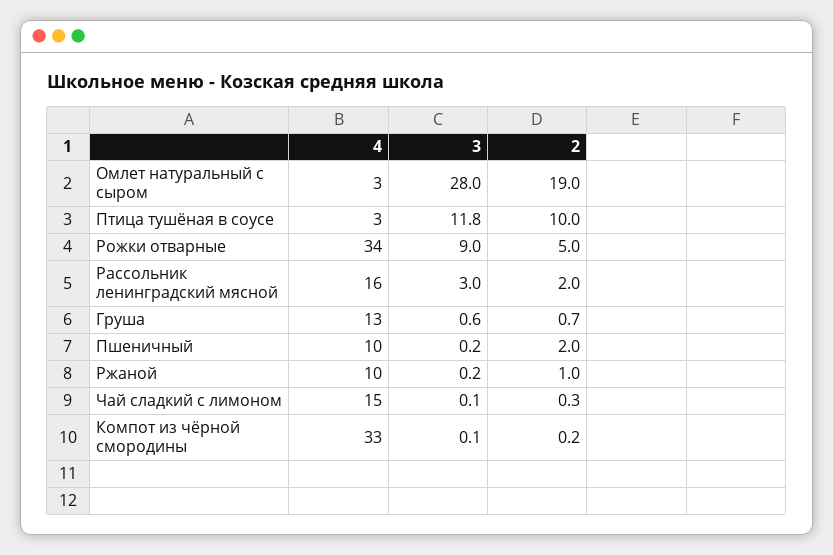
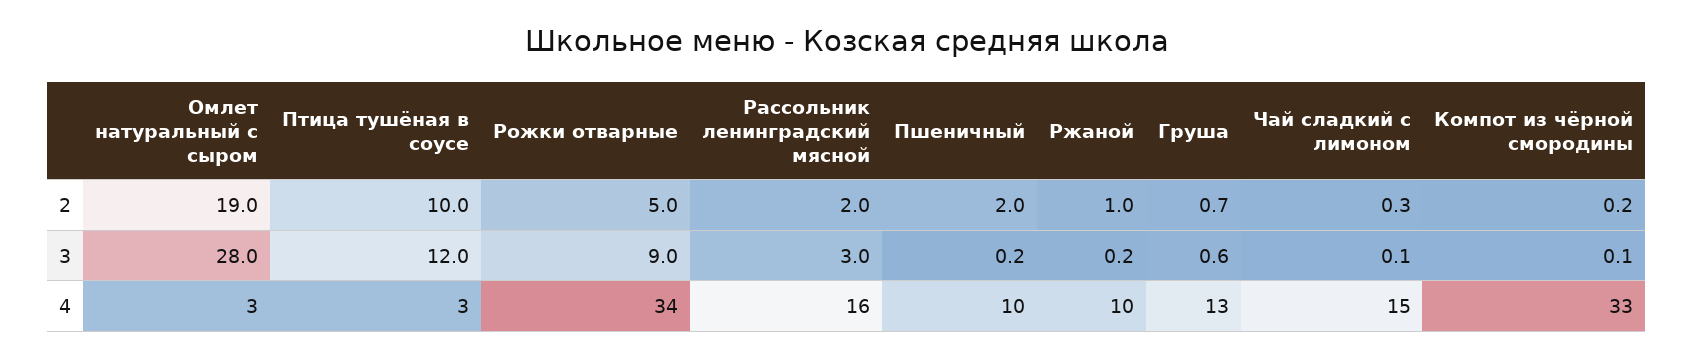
3, Птица тушёная в соусе: 11.8 -> 12

